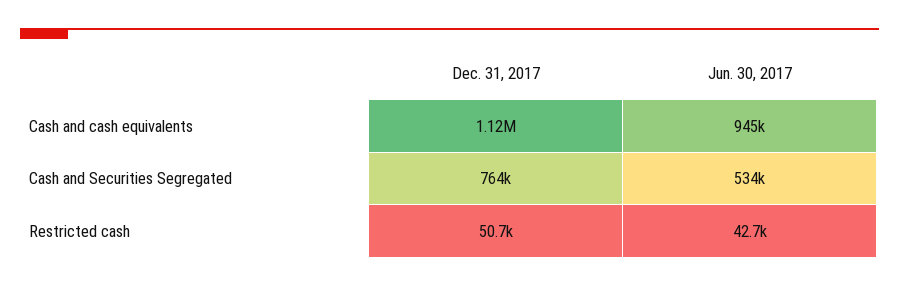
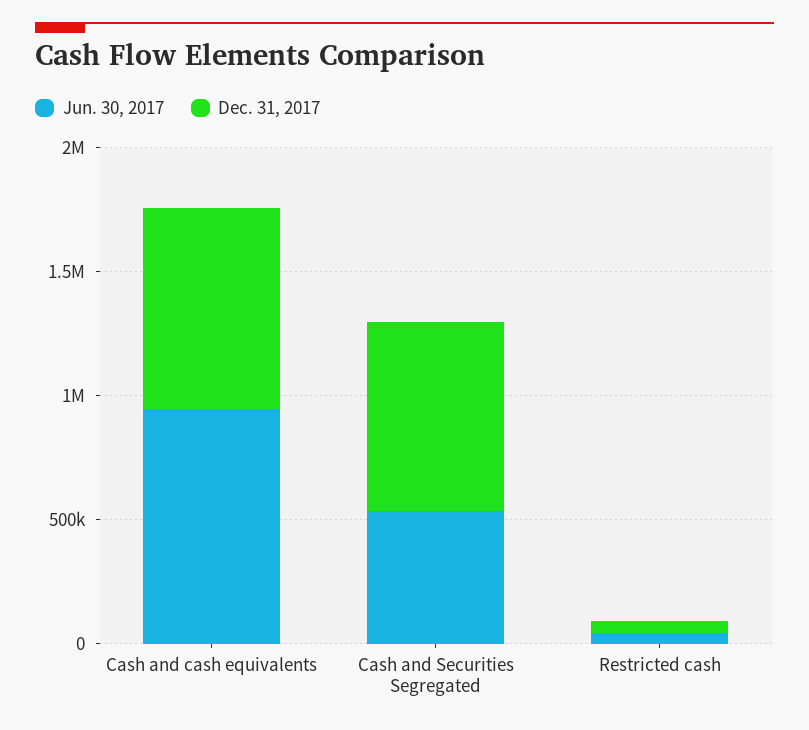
Dec. 31, 2017, Cash and cash equivalents: 1120000 -> 800000

